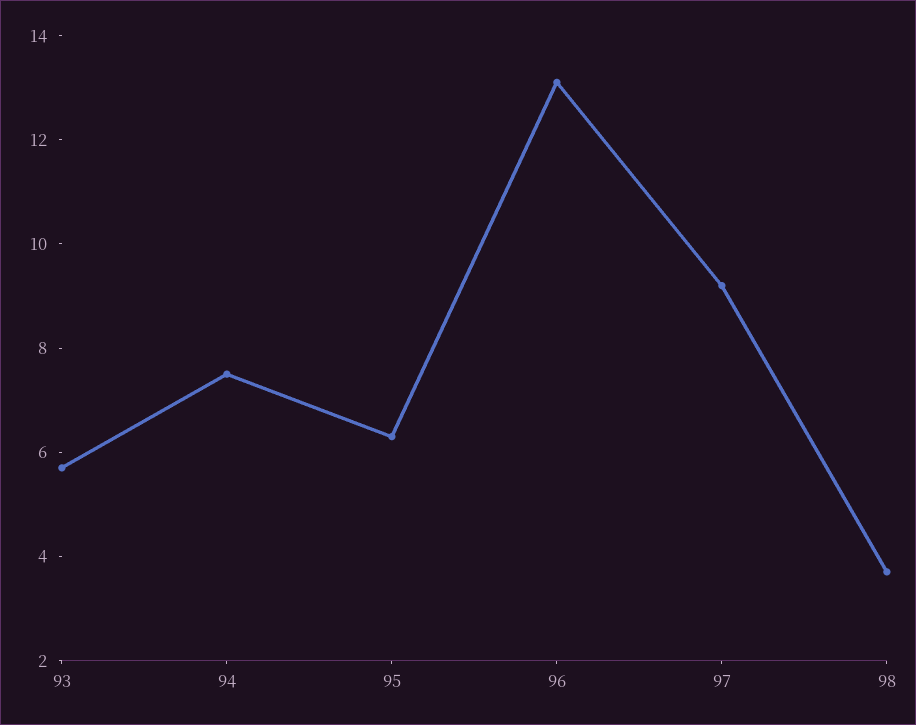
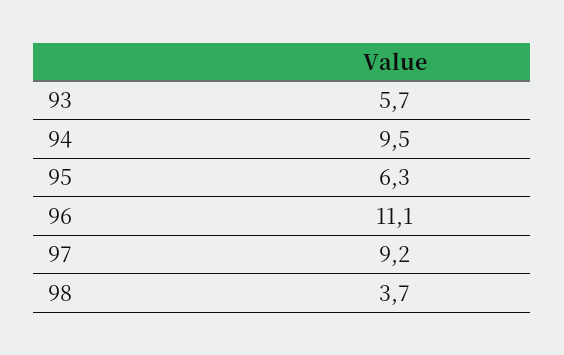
94: 7.5 -> 9.5
96: 13 -> 11.1

